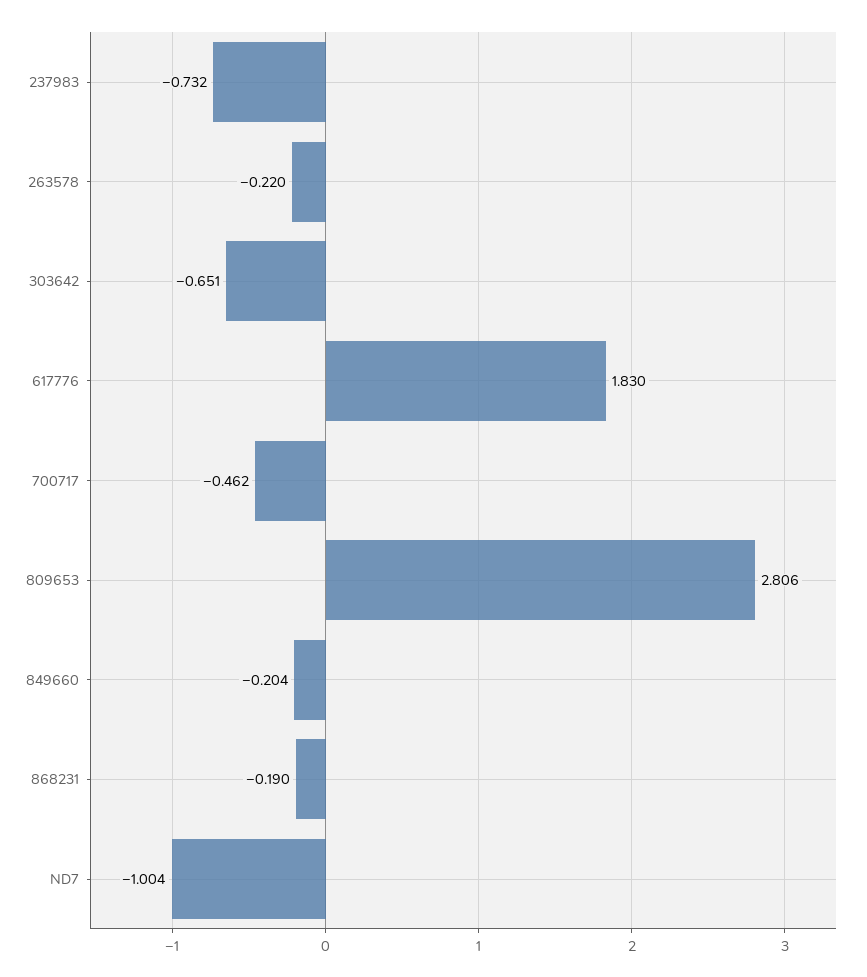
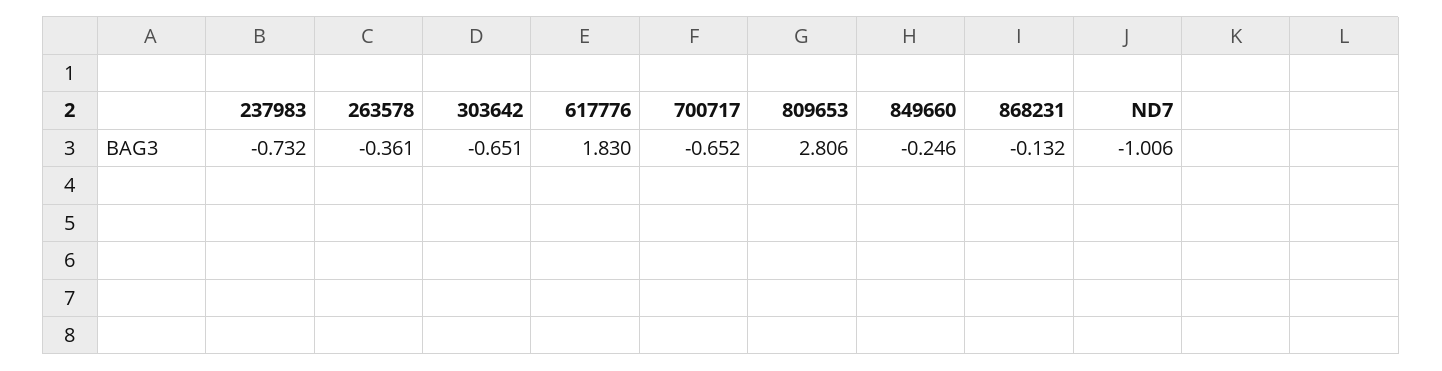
263578: -0.22 -> -0.361
700717: -0.462 -> -0.652
849660: -0.204 -> -0.246
868231: -0.19 -> -0.132
ND7: -1.004 -> -1.006

